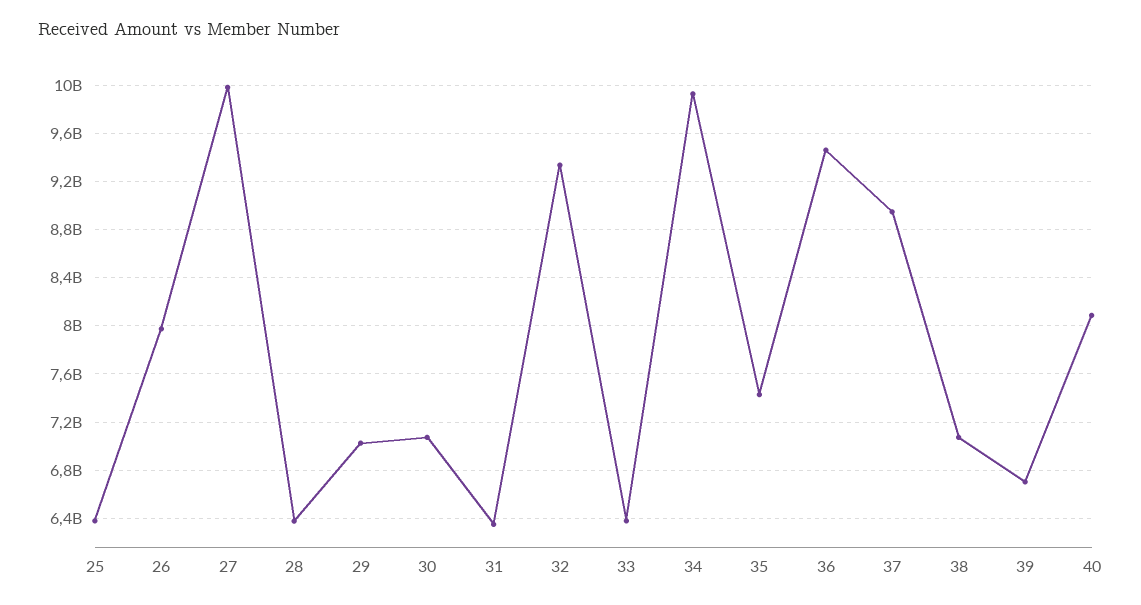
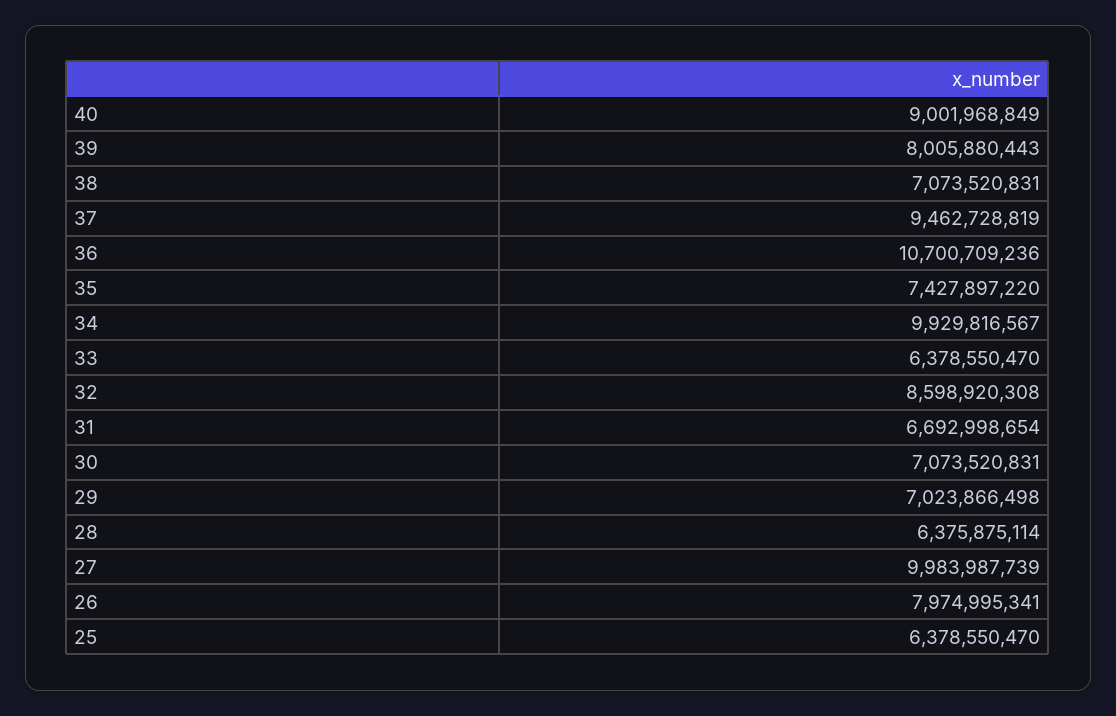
31: 6350000000 -> 6692998654
32: 9350000000 -> 8598920308
36: 9450000000 -> 10700709236
37: 8950000000 -> 9462728819
39: 6700000000 -> 8005880443
40: 8100000000 -> 9001968849

